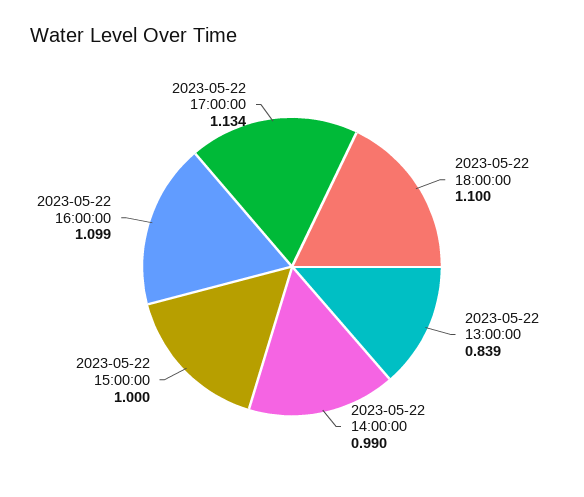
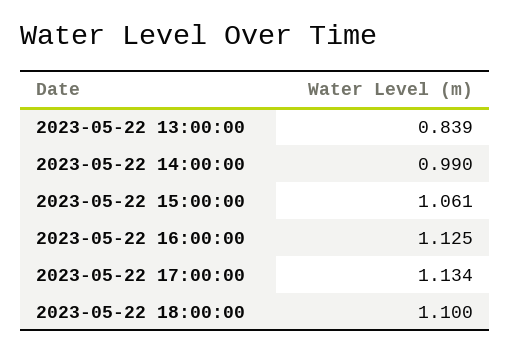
2023-05-22 15:00:00: 1 -> 1.061
2023-05-22 16:00:00: 1.099 -> 1.125

